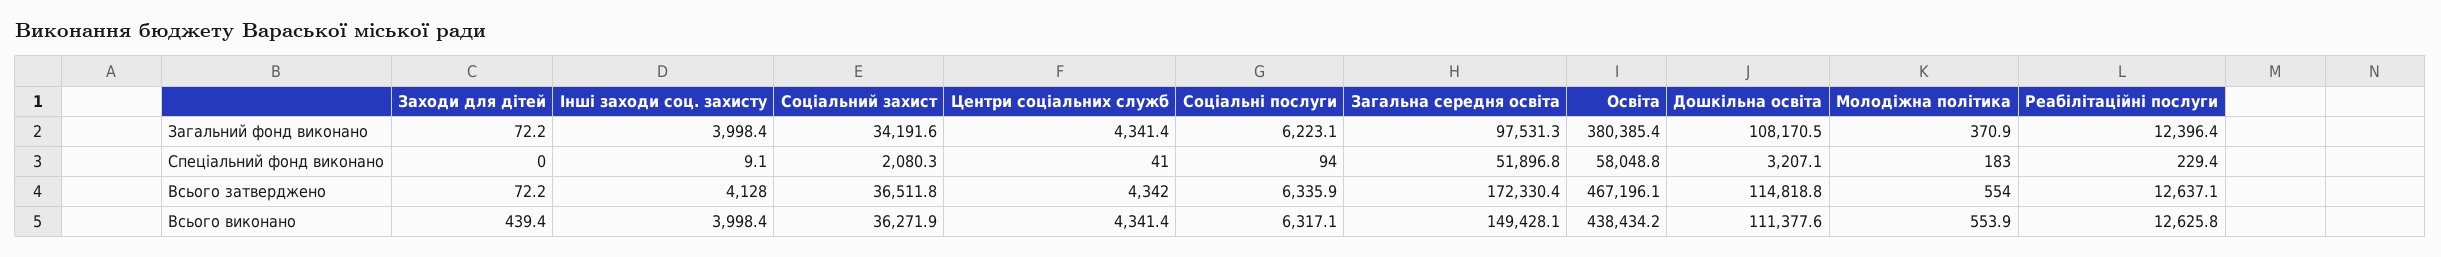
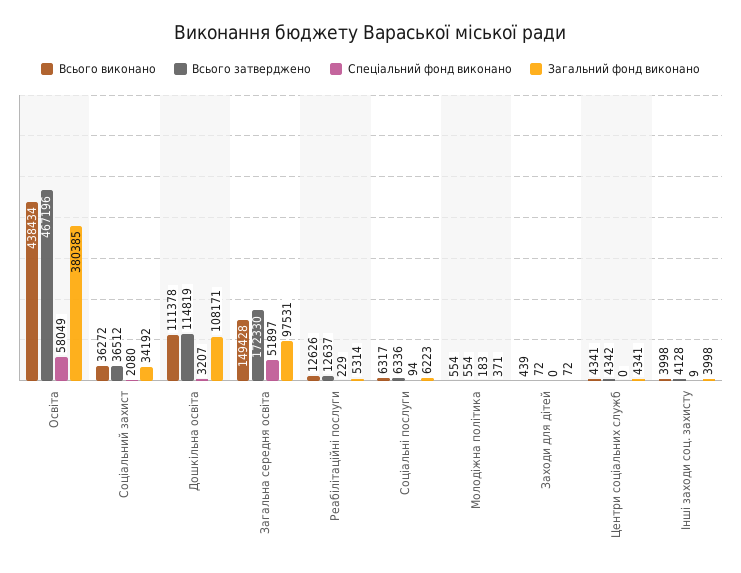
Загальний фонд виконано, Реабілітаційні послуги: 12396.4 -> 5314
Спеціальний фонд виконано, Центри соціальних служб: 41 -> 0

